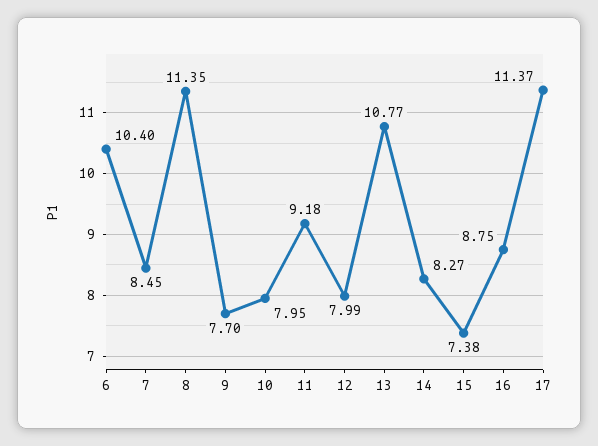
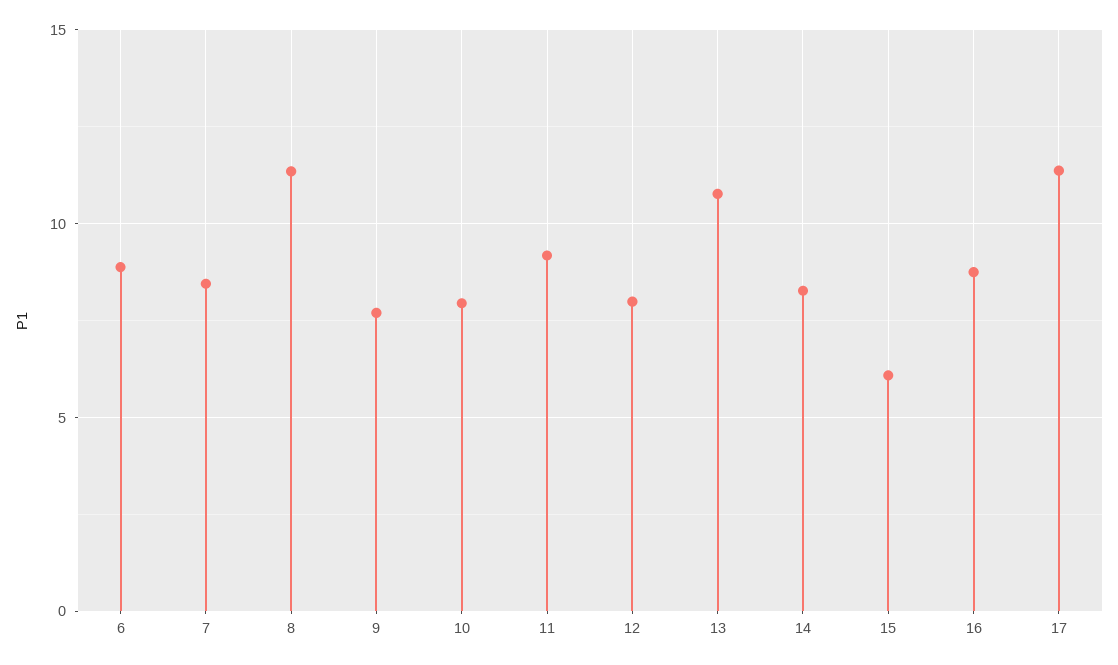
6: 10.4 -> 9
15: 7.38 -> 6

